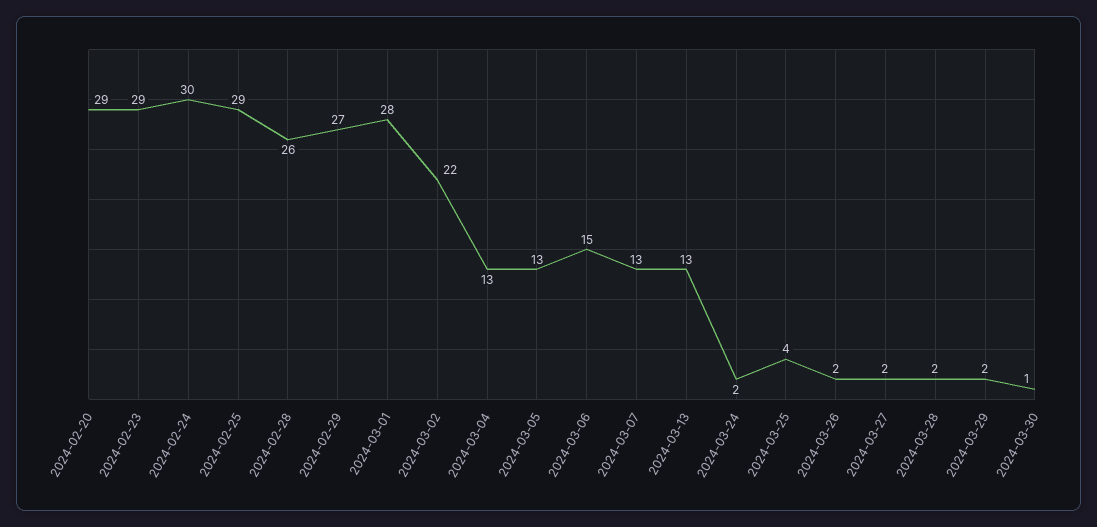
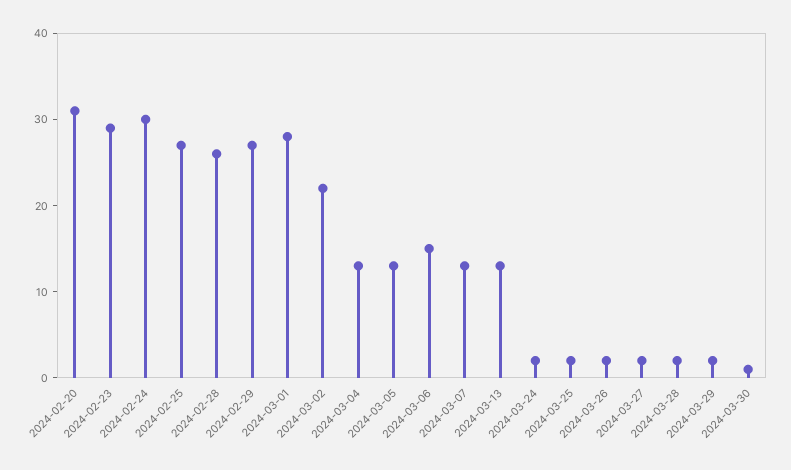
2024-02-20: 29 -> 31
2024-02-25: 29 -> 27
2024-03-25: 4 -> 2

